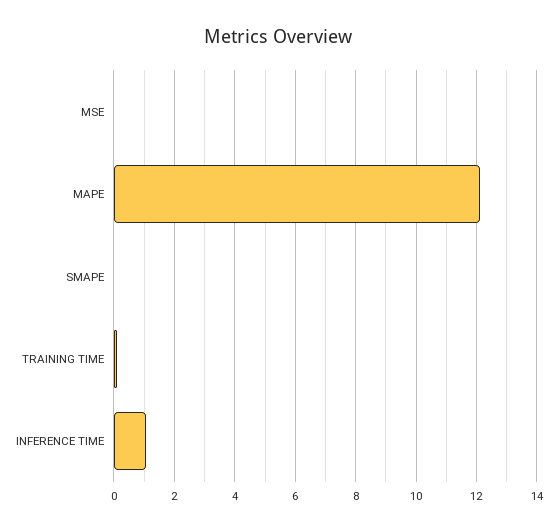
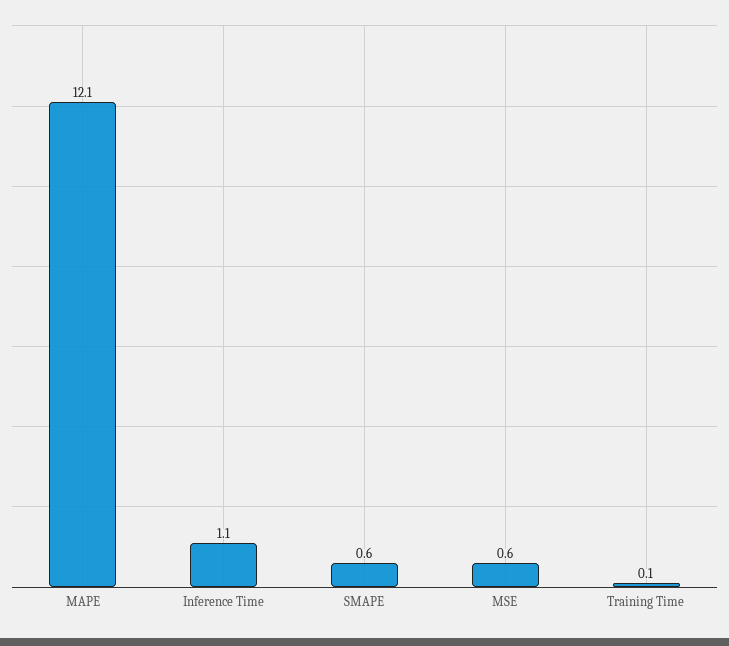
MSE: 0 -> 0.6
SMAPE: 0 -> 0.6

